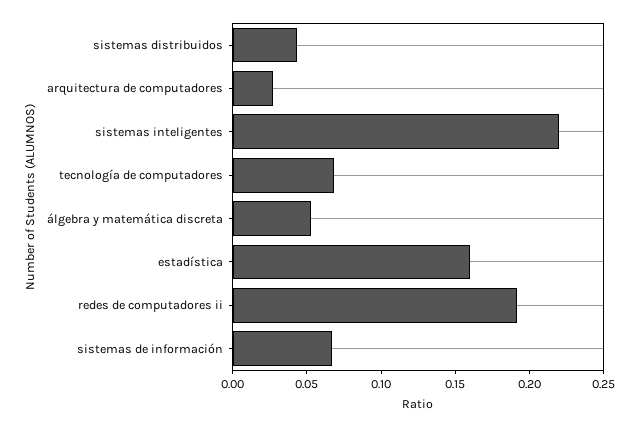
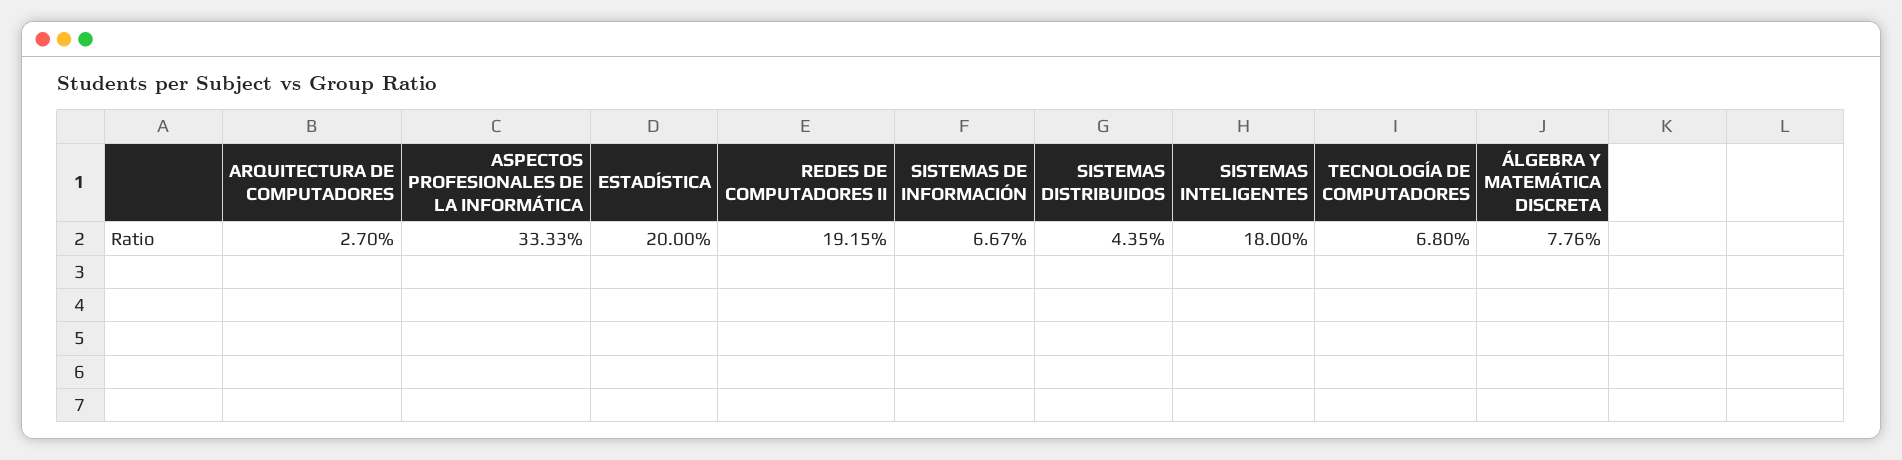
sistemas inteligentes: 0.22 -> 0.18
álgebra y matemática discreta: 0.05 -> 0.0776
estadística: 0.16 -> 0.2
ASPECTOS PROFESIONALES DE LA INFORMÁTICA: none -> 0.3333

